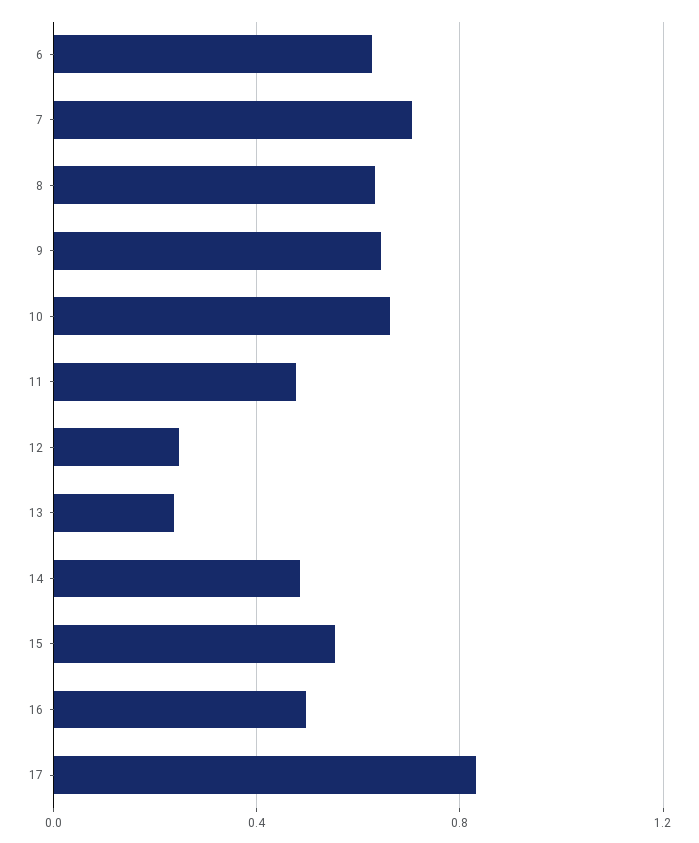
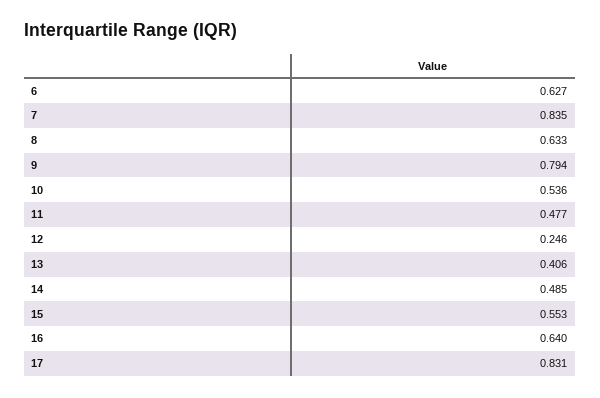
7: 0.7 -> 0.835
9: 0.65 -> 0.794
10: 0.65 -> 0.536
13: 0.25 -> 0.406
16: 0.5 -> 0.64

